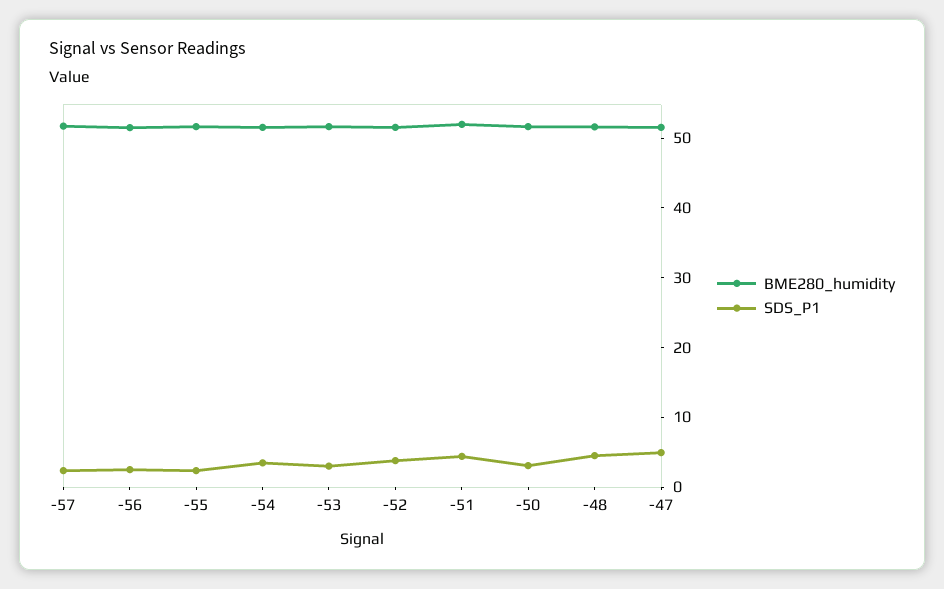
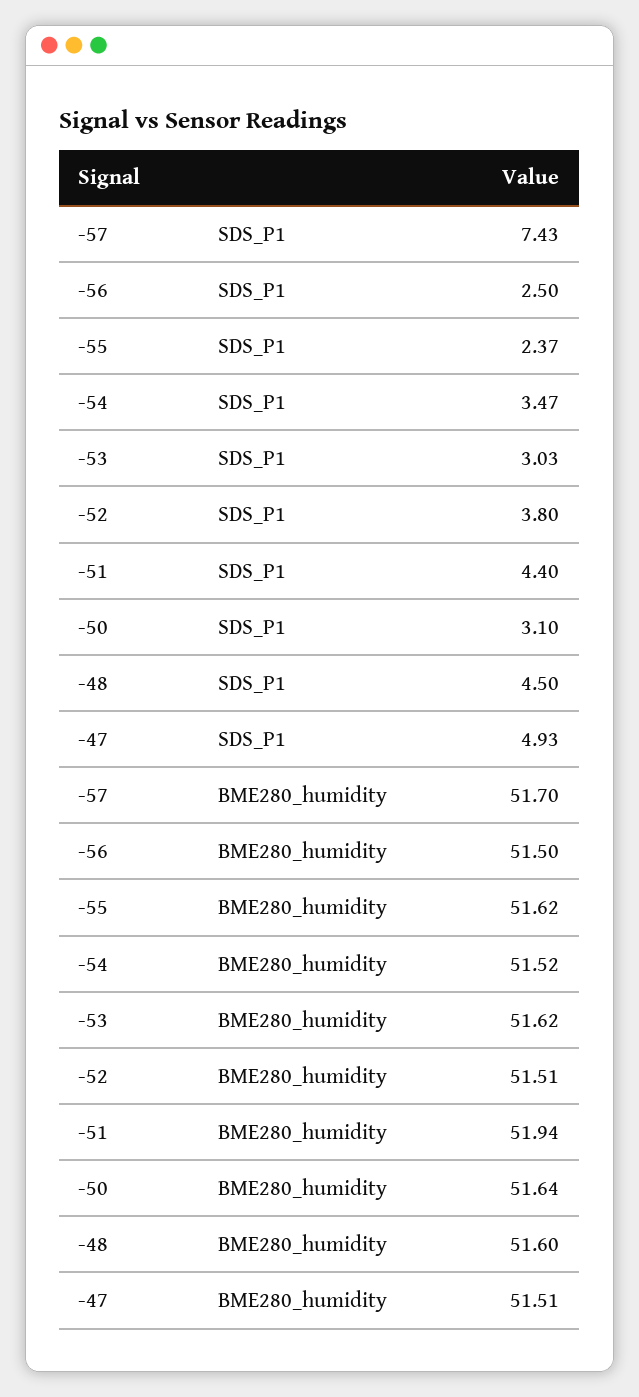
SDS_P1, -57: 2 -> 7.43

